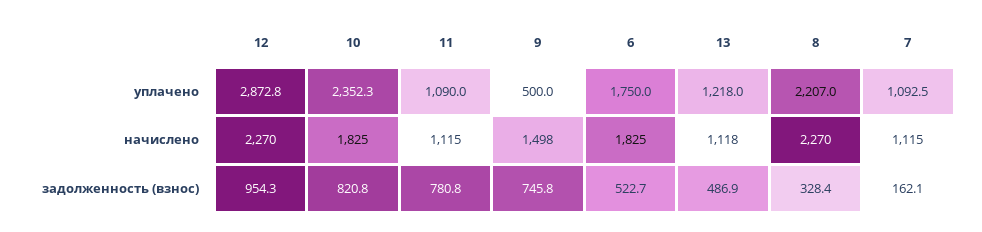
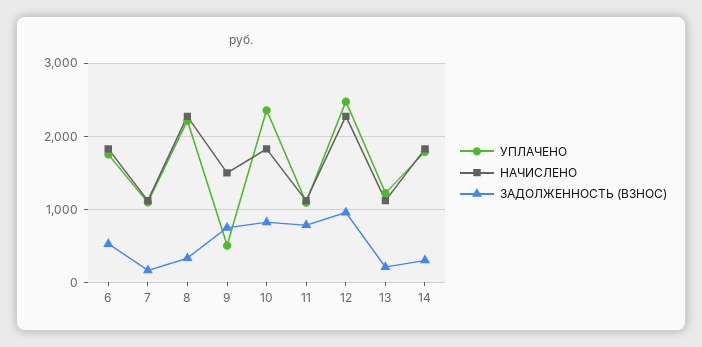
уплачено, 12: 2872.8 -> 2500
задолженность (взнос), 13: 486.9 -> 200
уплачено, 14: none -> 1800
начислено, 14: none -> 1800
задолженность (взнос), 14: none -> 300

